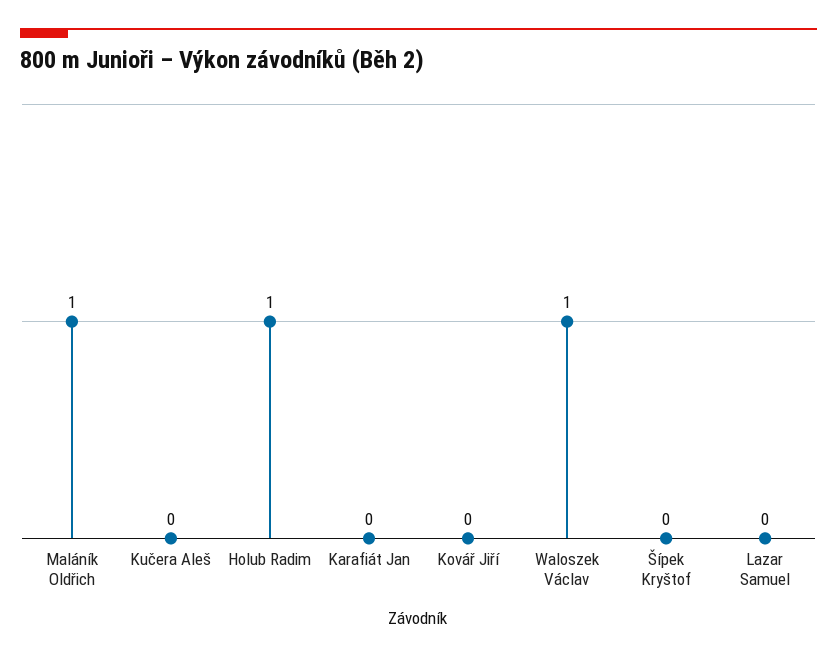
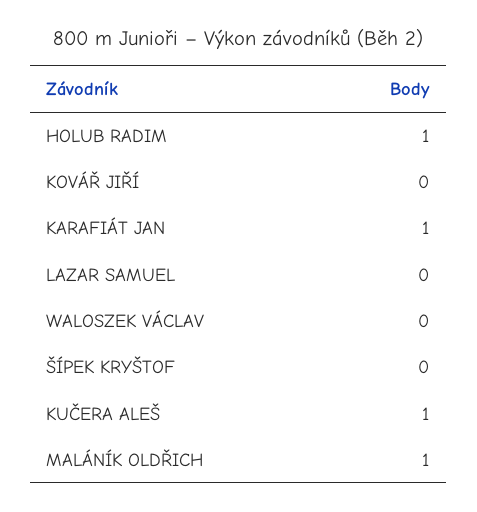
Kučera Aleš: 0 -> 1
Karafiát Jan: 0 -> 1
Waloszek Václav: 1 -> 0

